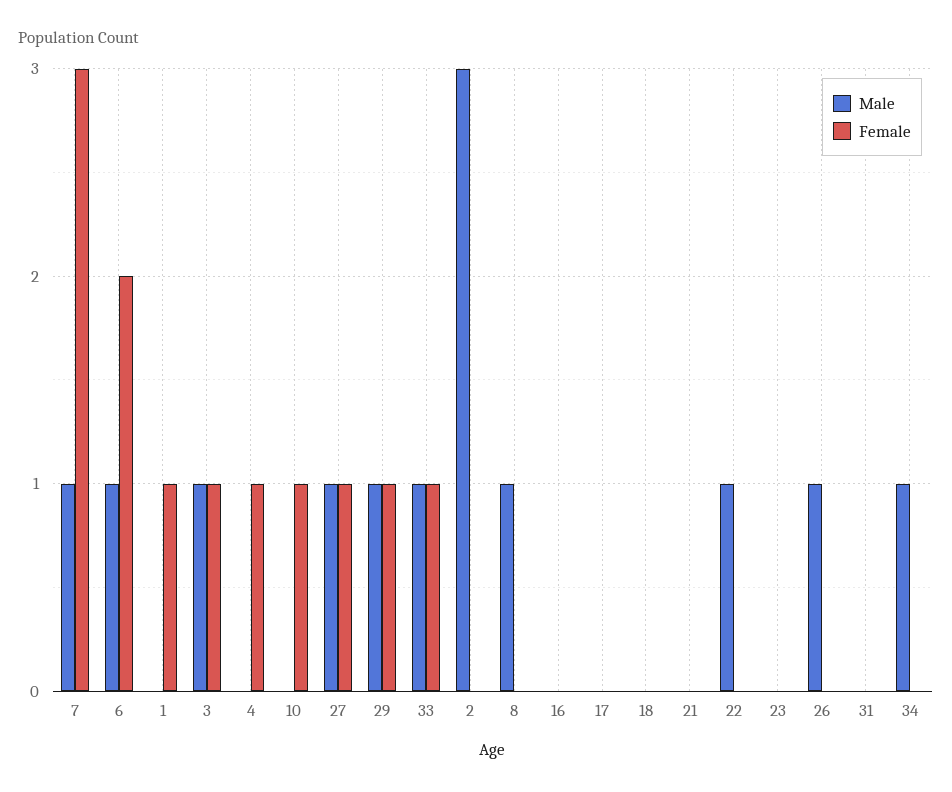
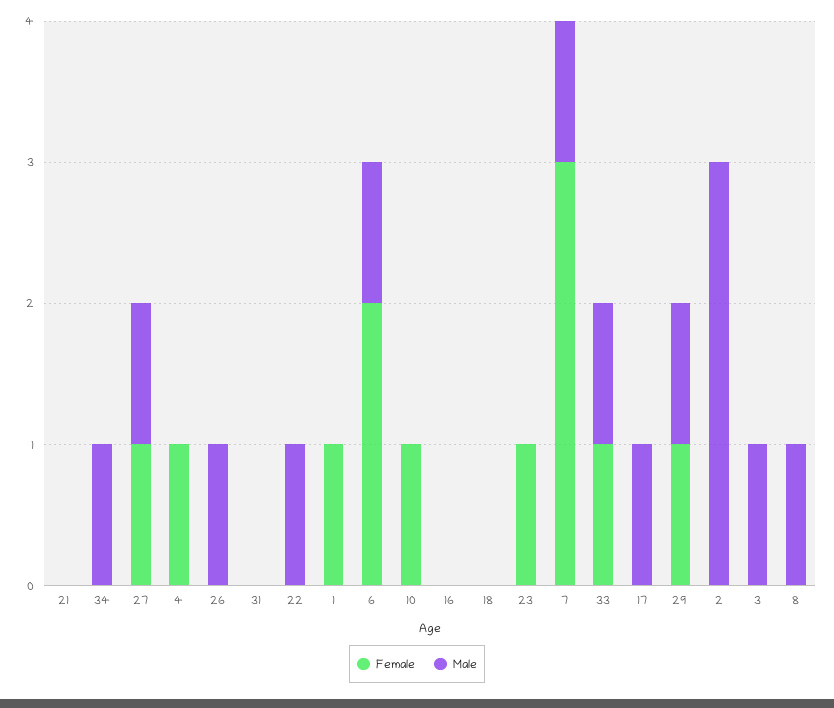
Female, 3: 1 -> 0
Male, 17: 0 -> 1
Female, 23: 0 -> 1

